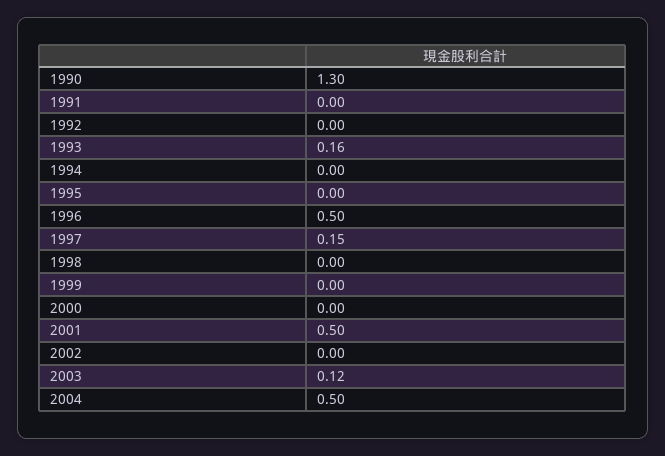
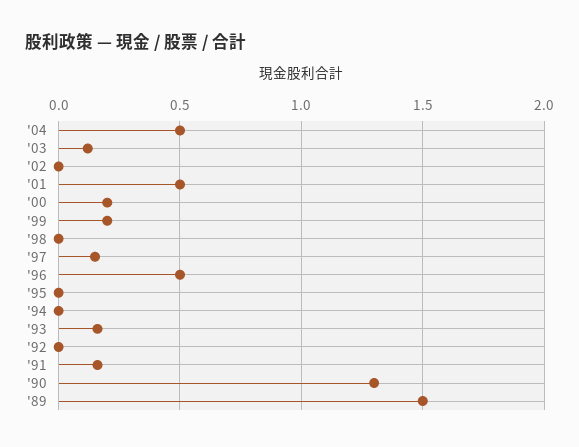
1991: 0 -> 0.15
1999: 0 -> 0.2
2000: 0 -> 0.2
'89: none -> 1.5

